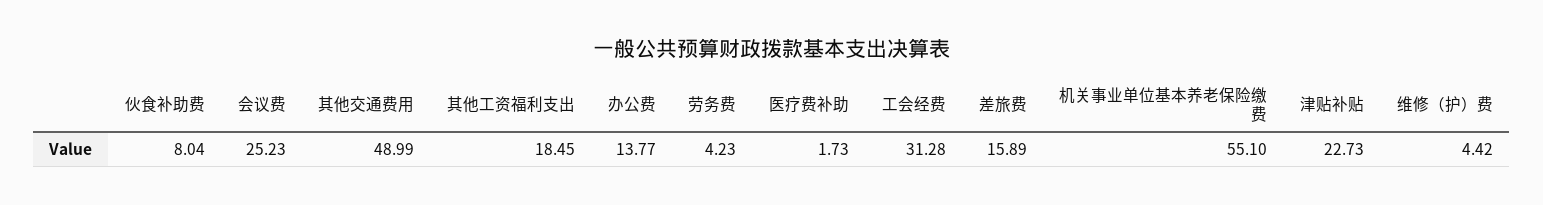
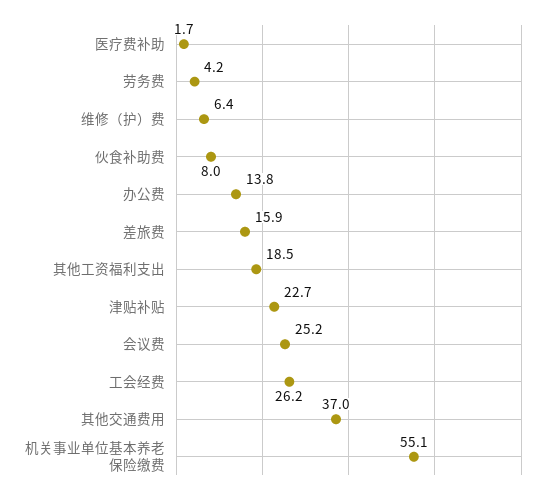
其他交通费用: 48.99 -> 37
工会经费: 31.28 -> 26.2
维修（护）费: 4.42 -> 6.4

